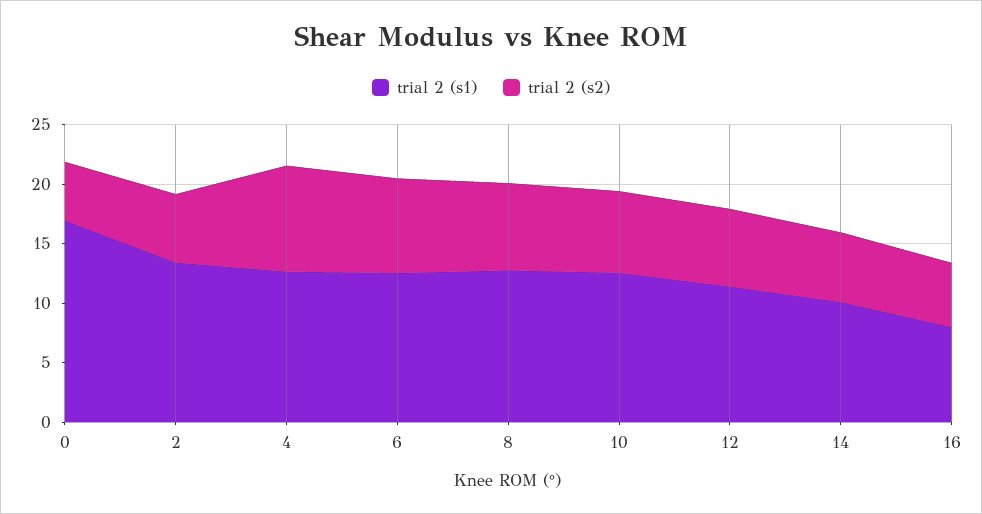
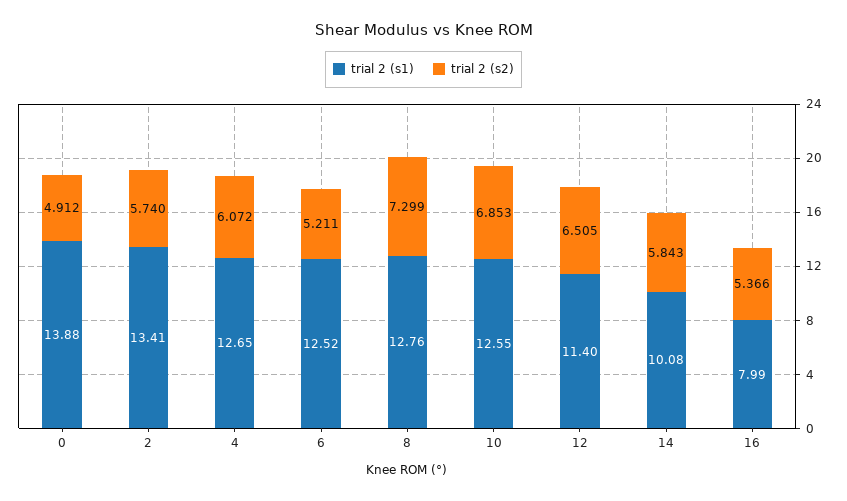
trial 2 (s1), 0: 17 -> 13.88
trial 2 (s2), 4: 9 -> 6.072
trial 2 (s2), 6: 8 -> 5.211

